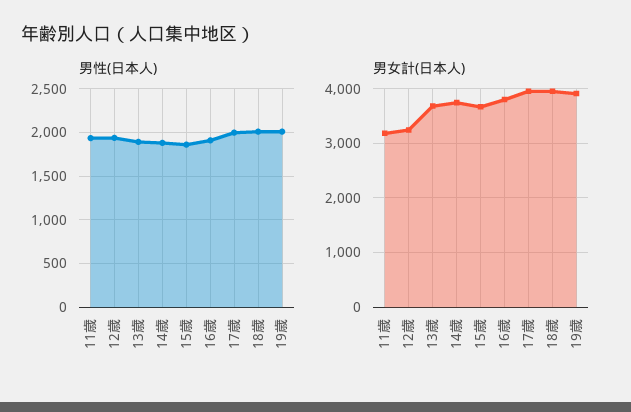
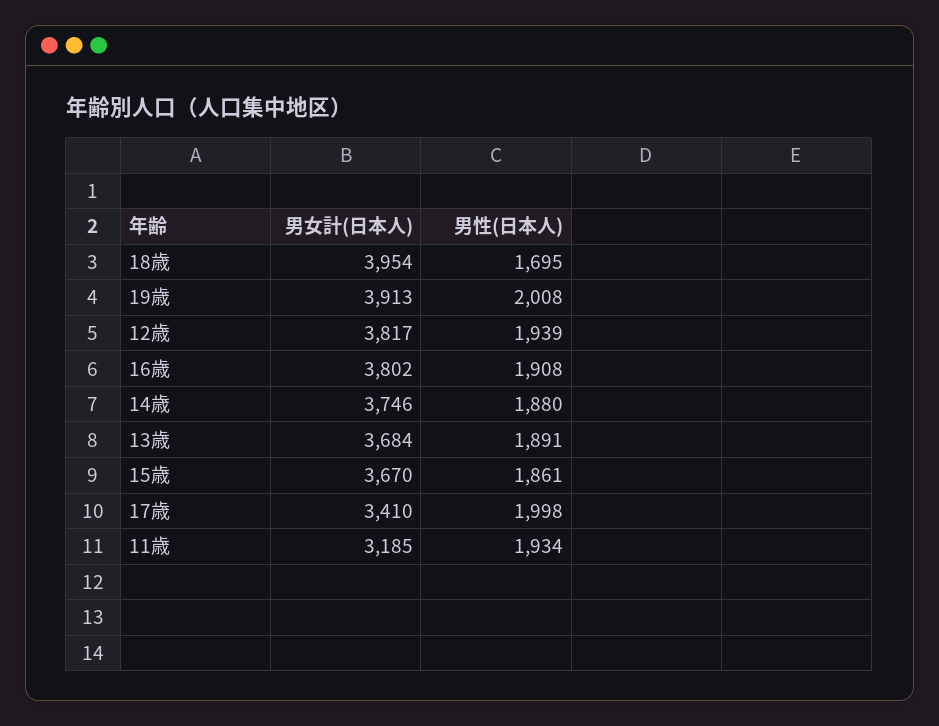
男性(日本人), 18歳: 2000 -> 1695
男女計(日本人), 12歳: 3200 -> 3817
男女計(日本人), 17歳: 4000 -> 3410

